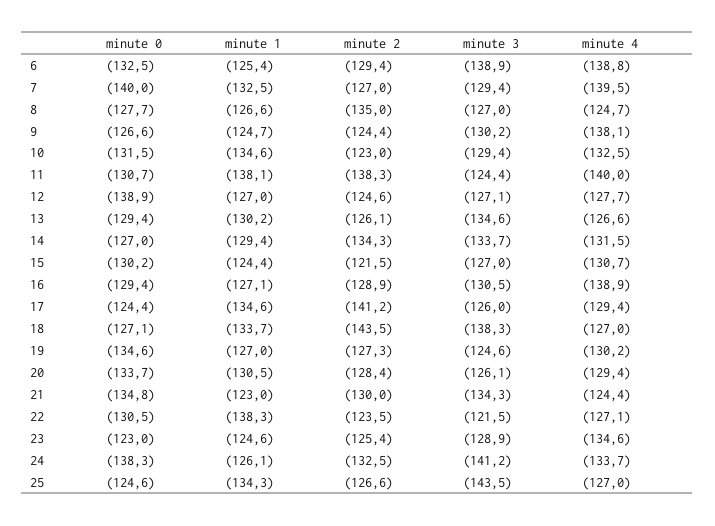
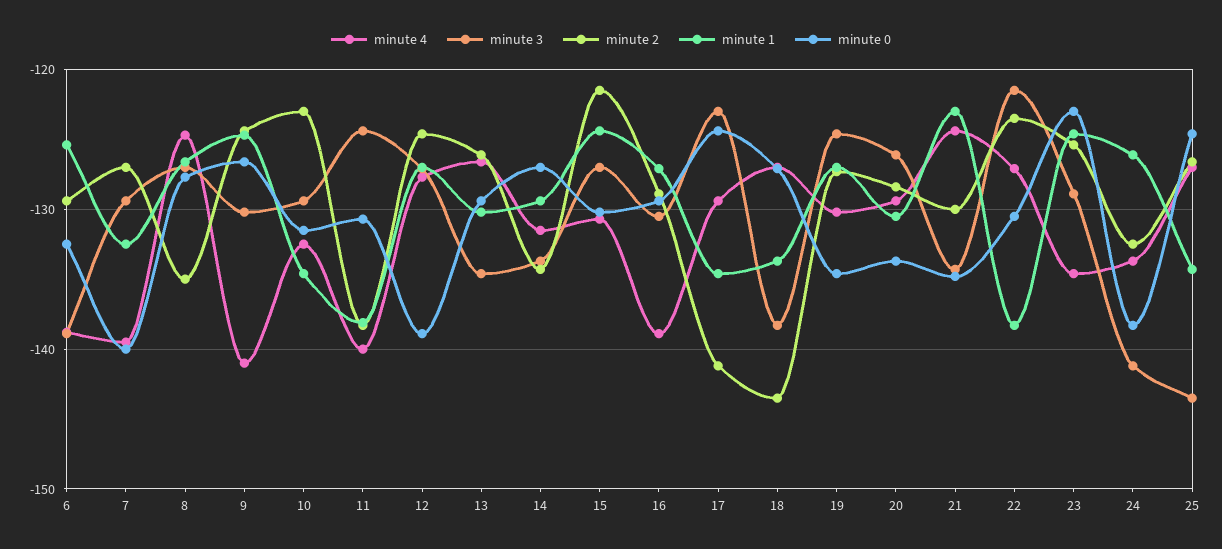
minute 4, 9: -138.1 -> -141
minute 3, 17: -126 -> -123

